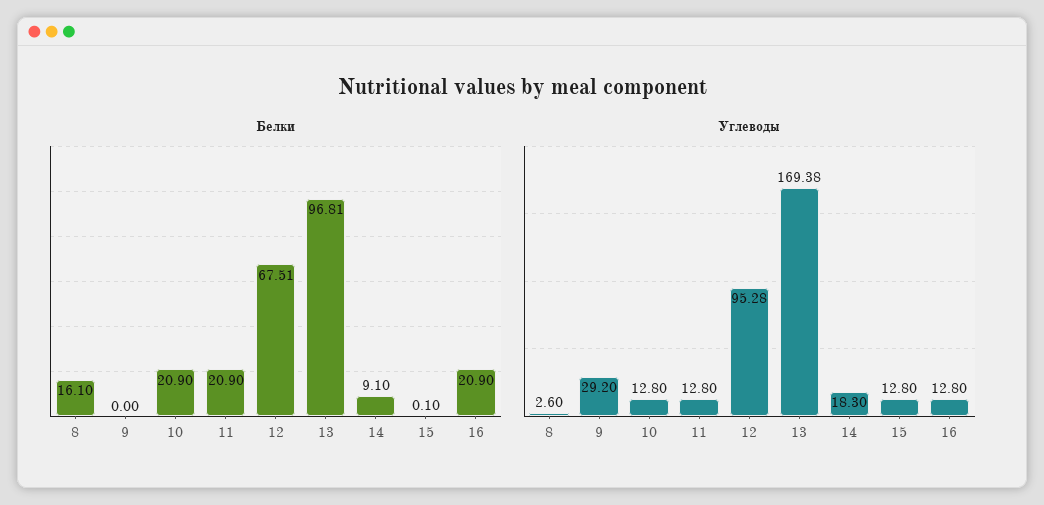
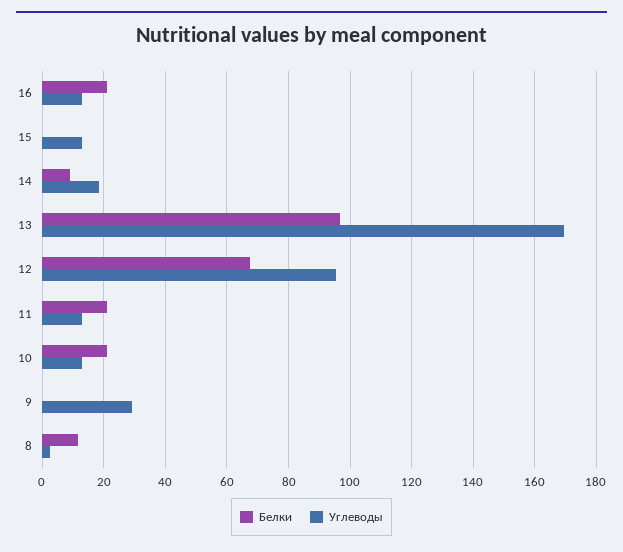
Белки, 8: 16.1 -> 12

